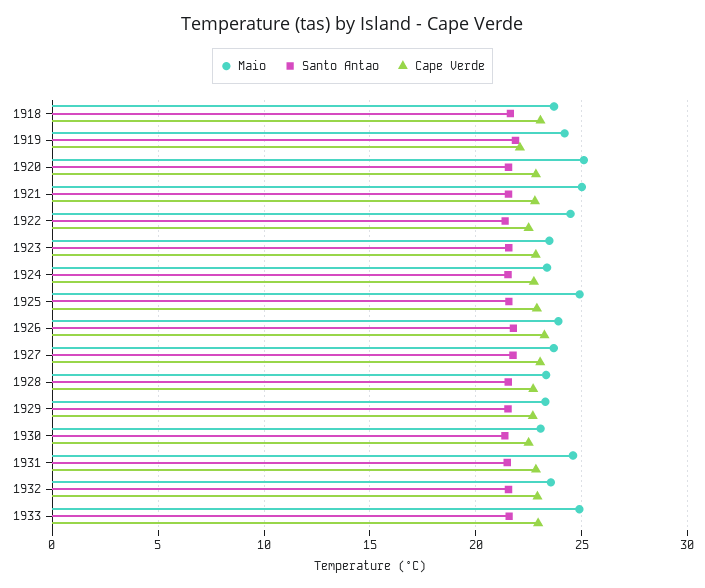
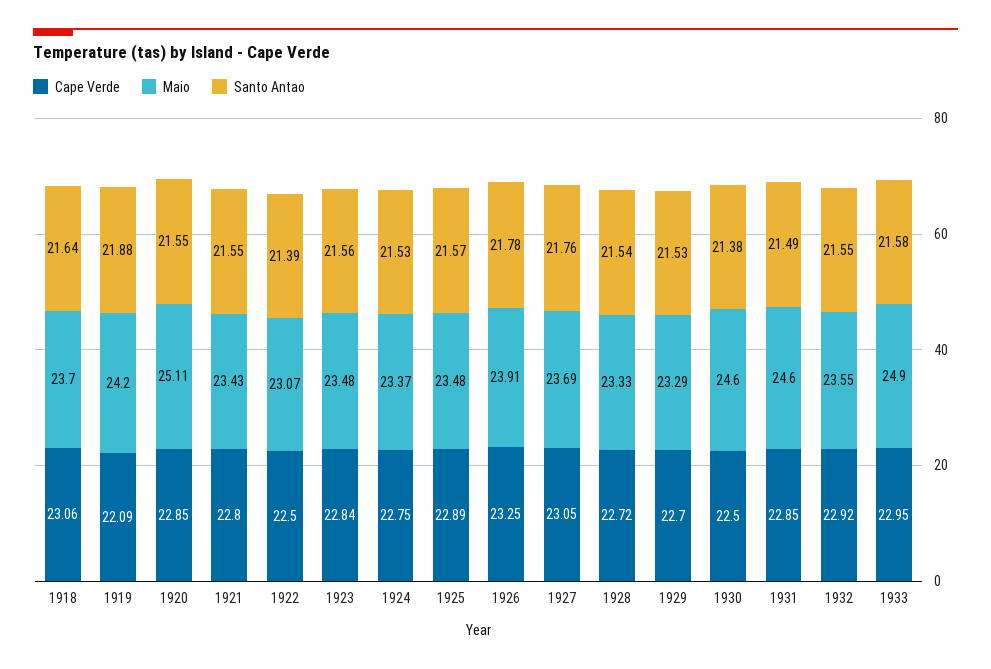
Maio, 1921: 25 -> 23.43
Maio, 1922: 24.5 -> 23.07
Maio, 1925: 25 -> 23.48
Maio, 1930: 23 -> 24.6

